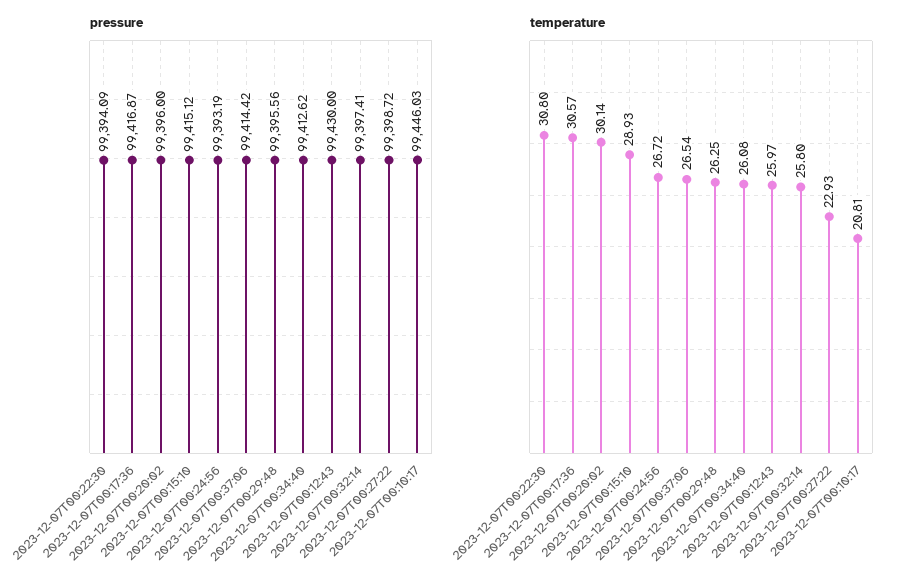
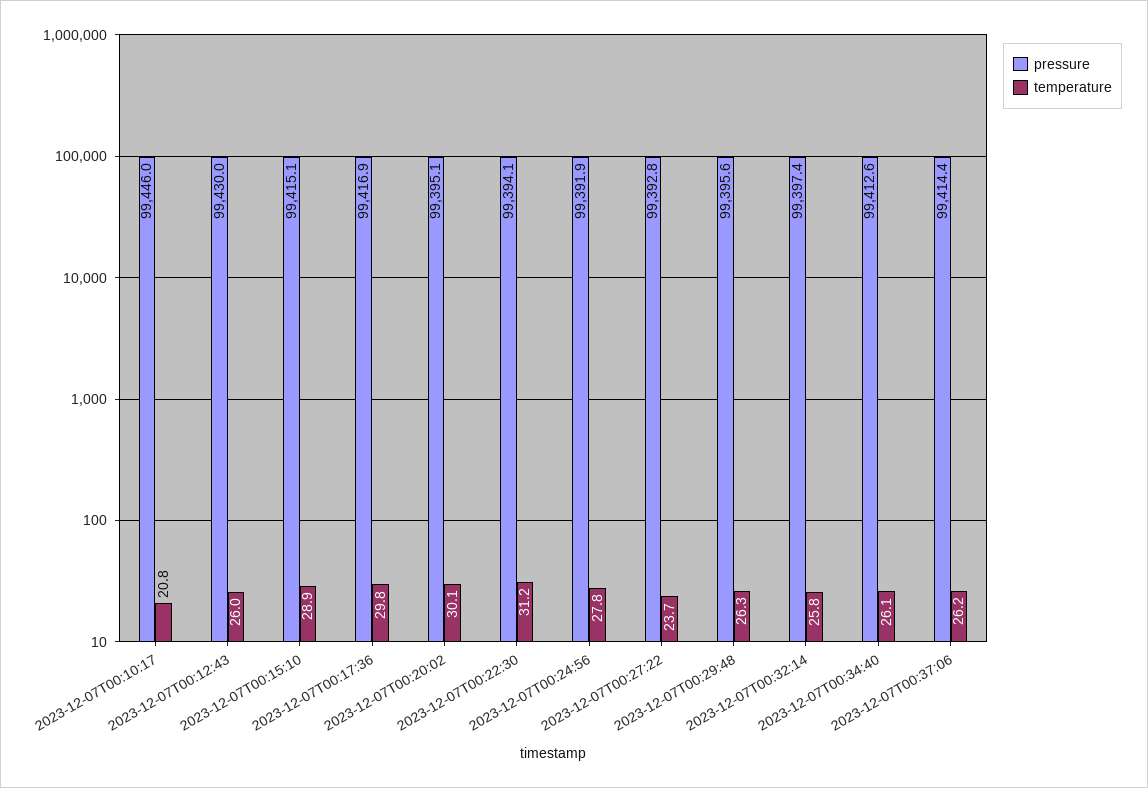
pressure, 2023-12-07T00:20:02: 99396 -> 99395.1
pressure, 2023-12-07T00:24:56: 99393.19 -> 99391.9
pressure, 2023-12-07T00:27:22: 99398.72 -> 99392.8
temperature, 2023-12-07T00:22:30: 30.8 -> 31.2
temperature, 2023-12-07T00:17:36: 30.57 -> 29.8
temperature, 2023-12-07T00:24:56: 26.72 -> 27.8
temperature, 2023-12-07T00:37:06: 26.54 -> 26.2
temperature, 2023-12-07T00:27:22: 22.93 -> 23.7

